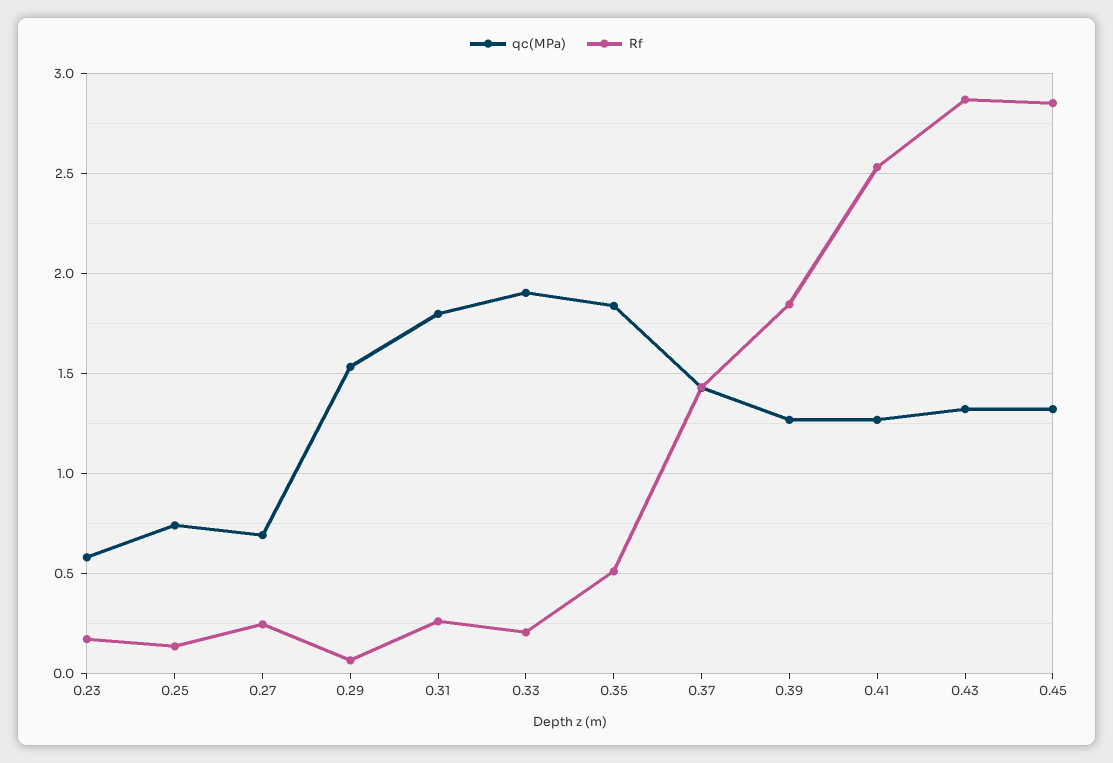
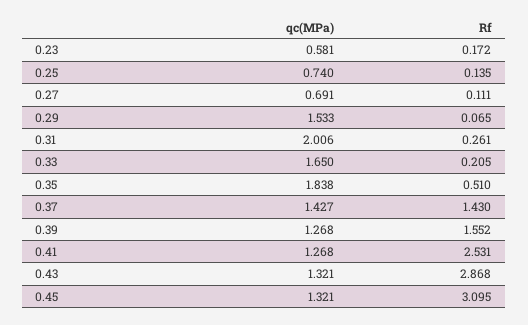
Rf, 0.27: 0.25 -> 0.111
qc(MPa), 0.31: 1.8 -> 2.006
qc(MPa), 0.33: 1.9 -> 1.65
Rf, 0.39: 1.85 -> 1.552
Rf, 0.45: 2.85 -> 3.095

